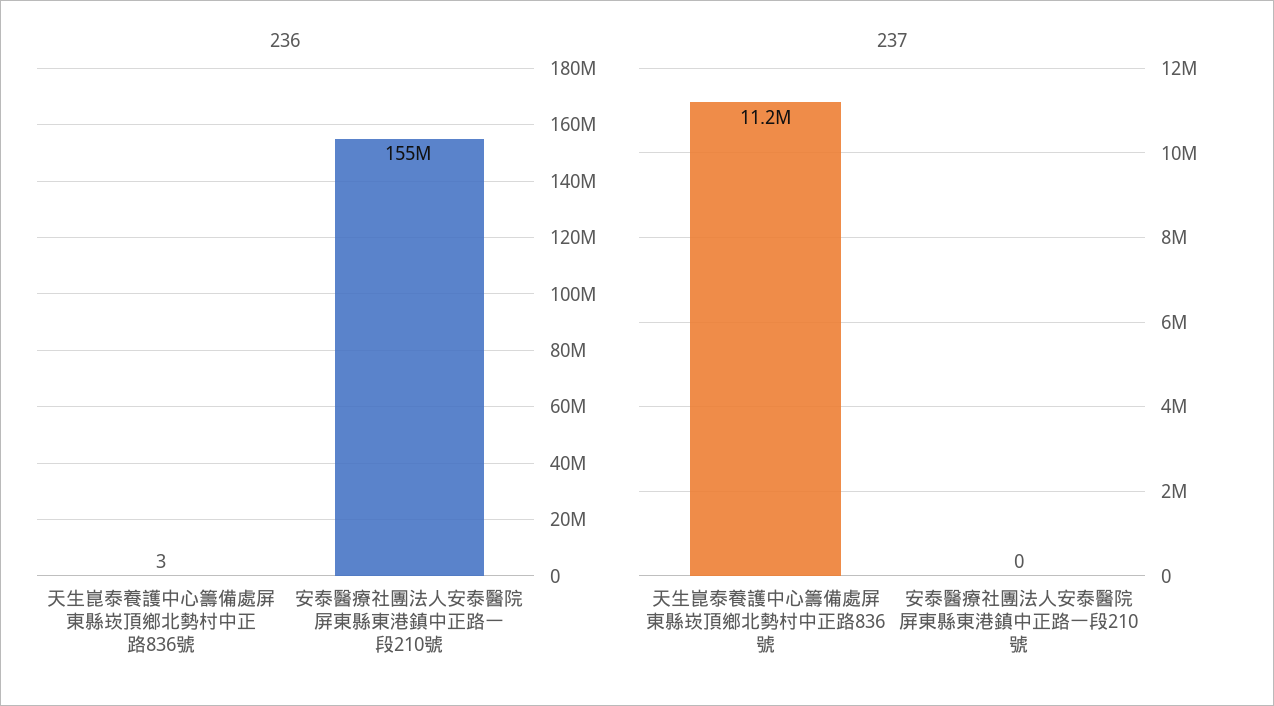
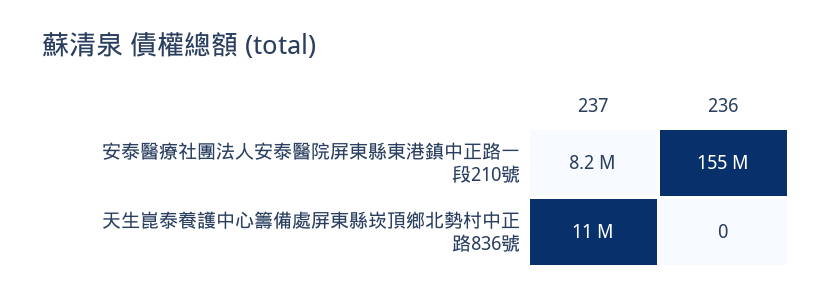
236, 天生崑泰養護中心籌備處屏東縣崁頂鄉北勢村中正路836號: 3 -> 0
237, 安泰醫療社團法人安泰醫院屏東縣東港鎮中正路一段210號: 0 -> 8200000

